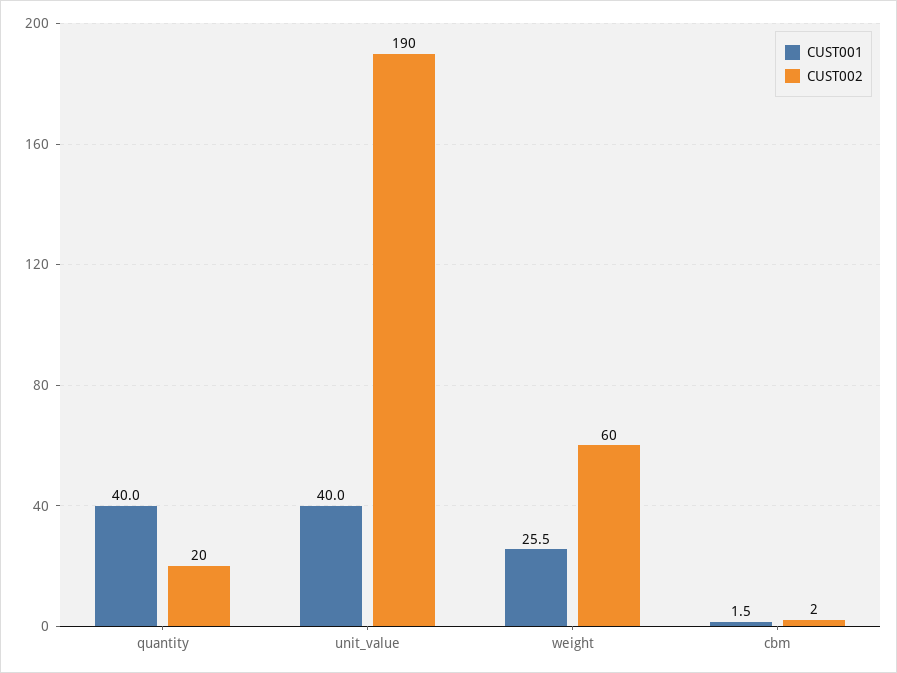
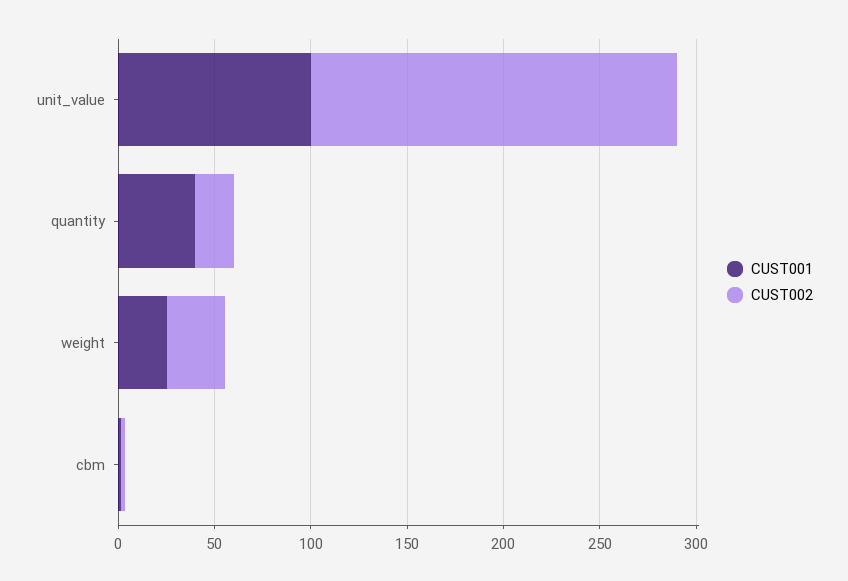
CUST001, unit_value: 40 -> 100
CUST002, weight: 60 -> 30

